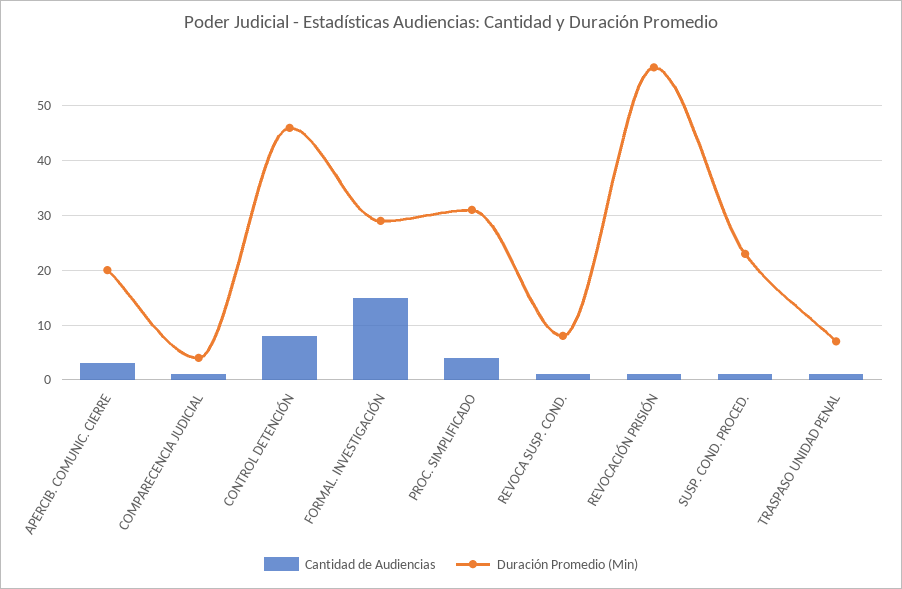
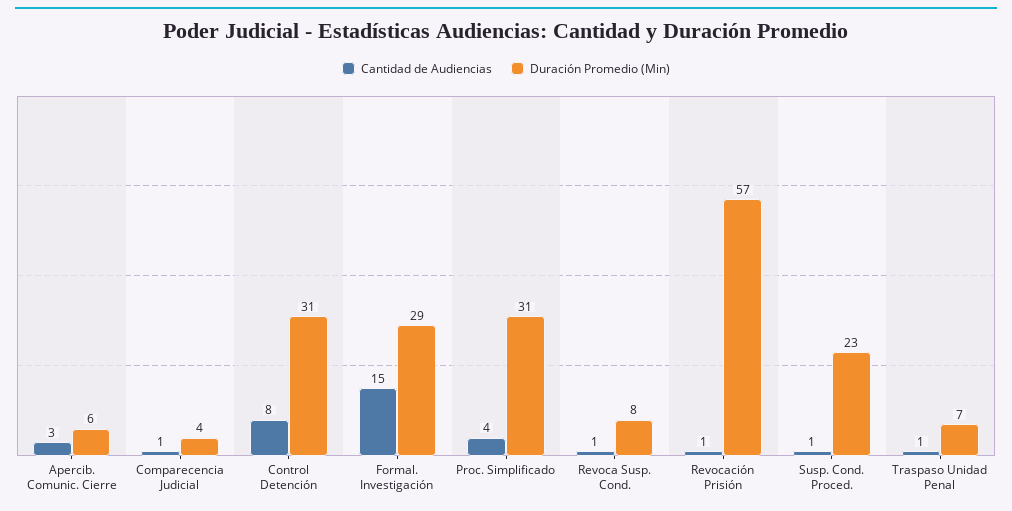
Duración Promedio (Min), APERCIB. COMUNIC. CIERRE: 20 -> 6
Duración Promedio (Min), CONTROL DETENCIÓN: 45 -> 31

